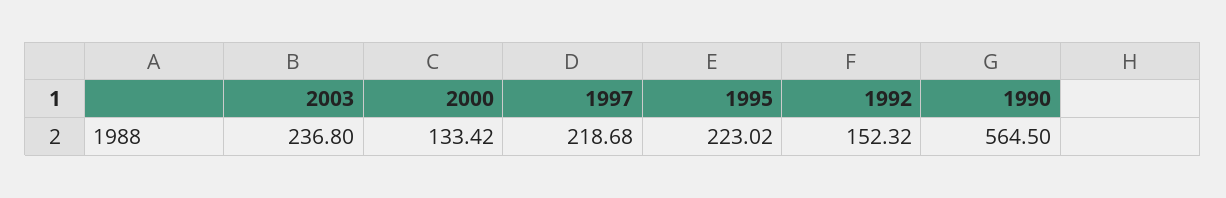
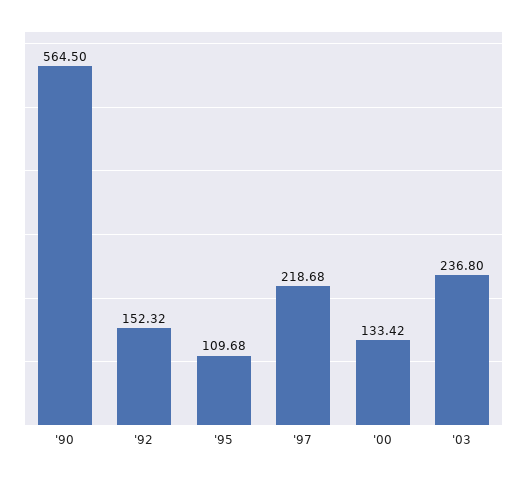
1995: 223.02 -> 109.68

